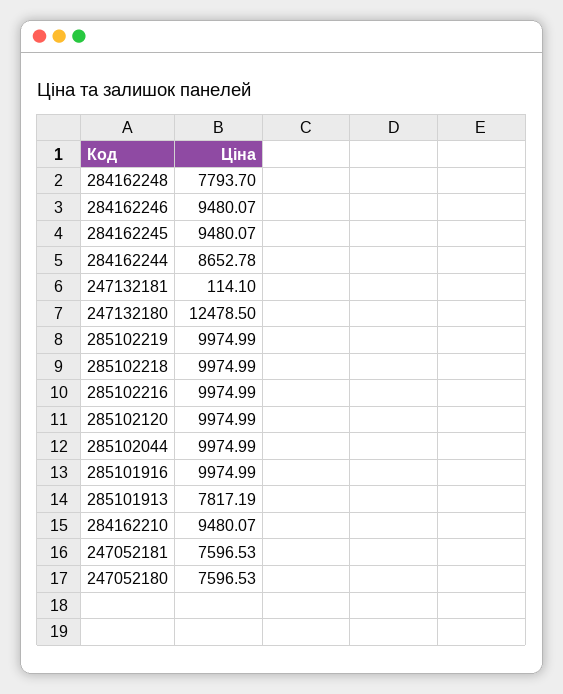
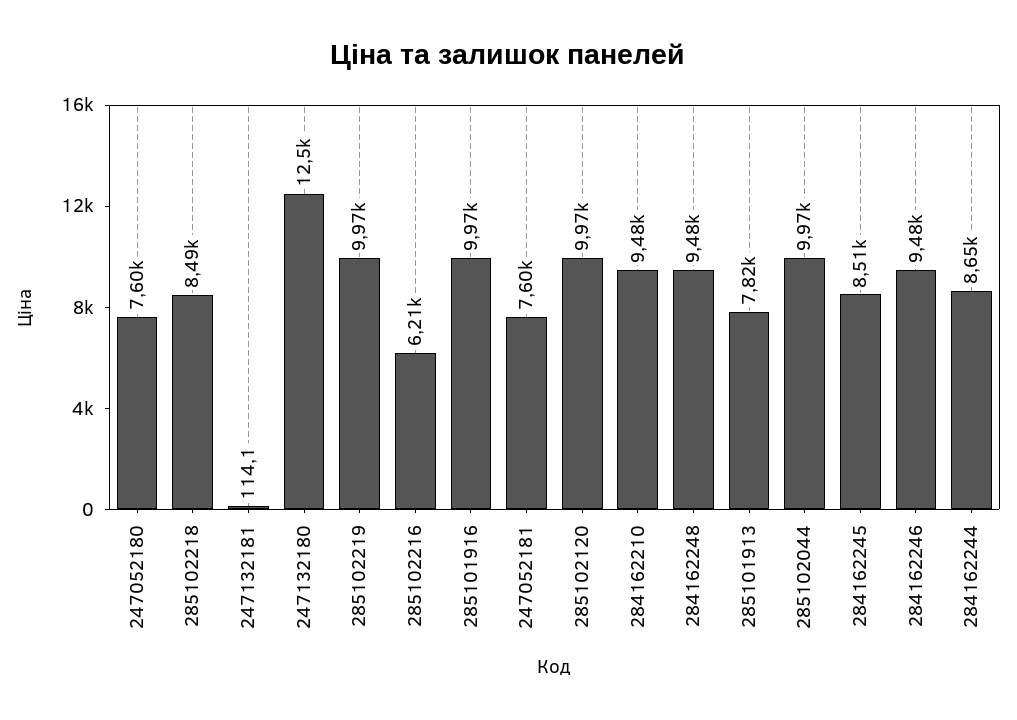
284162248: 7793.7 -> 9480
284162245: 9480.07 -> 8510
285102218: 9974.99 -> 8490
285102216: 9974.99 -> 6210

